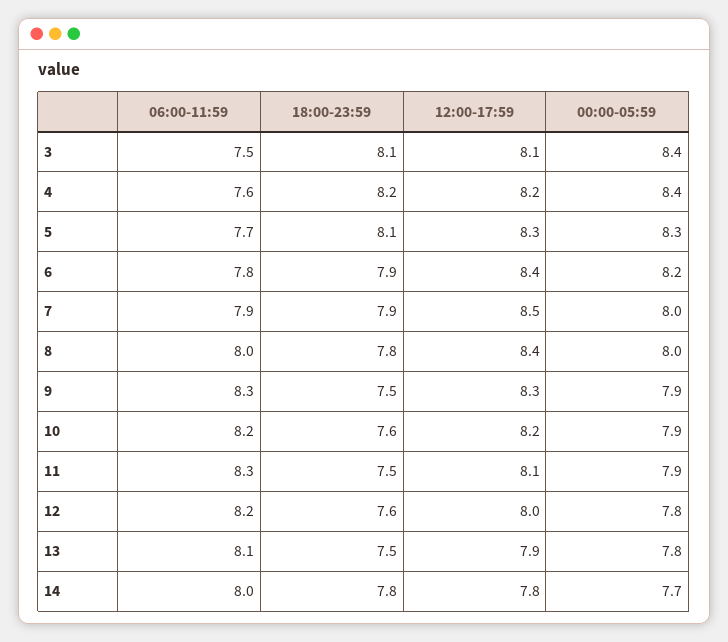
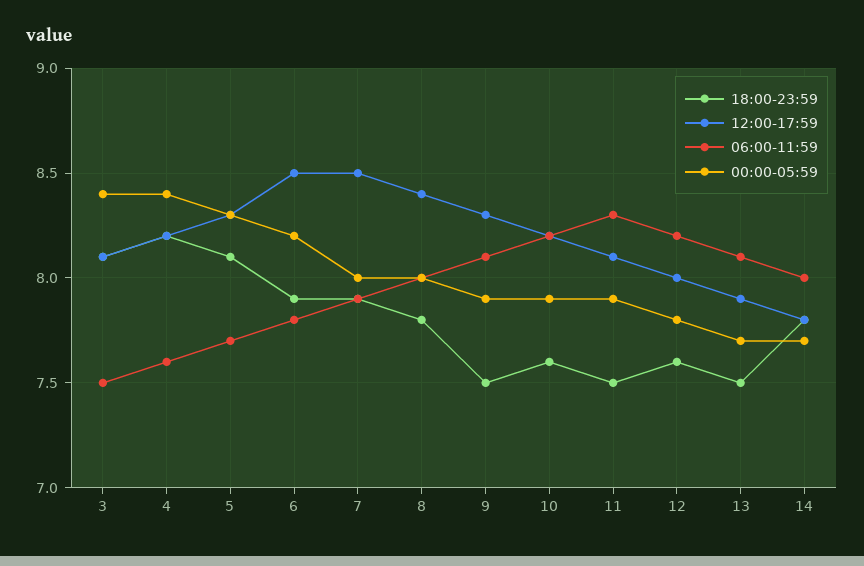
12:00-17:59, 6: 8.4 -> 8.5
06:00-11:59, 9: 8.3 -> 8.1
00:00-05:59, 13: 7.8 -> 7.7

